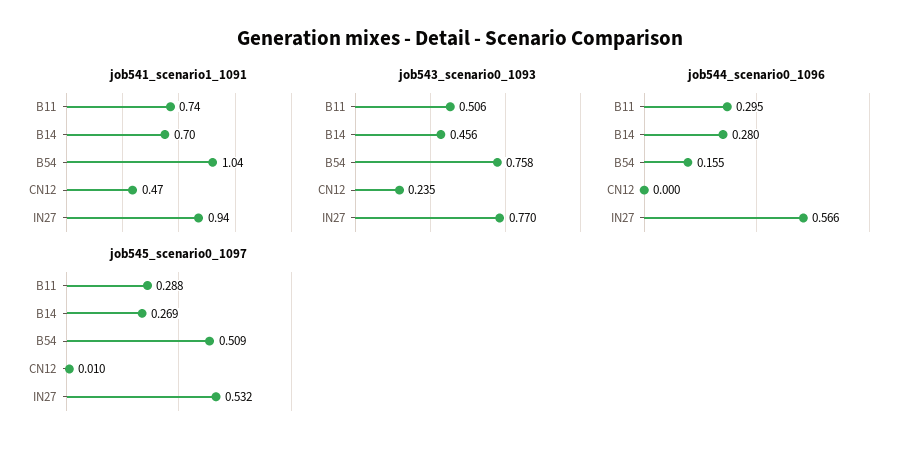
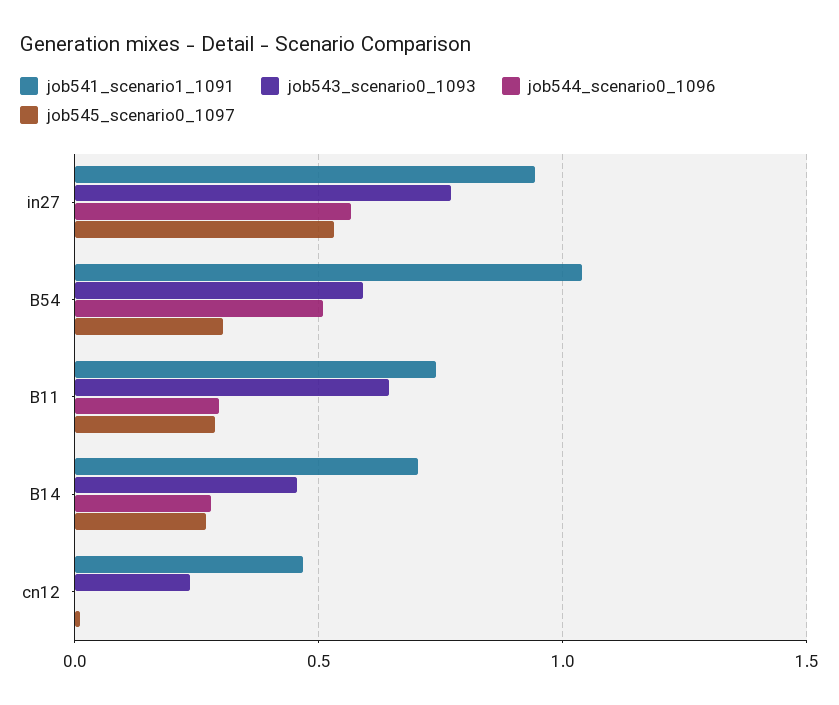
job543_scenario0_1093, B11: 0.506 -> 0.65
job543_scenario0_1093, B54: 0.758 -> 0.6
job544_scenario0_1096, B54: 0.155 -> 0.5
job545_scenario0_1097, B54: 0.509 -> 0.3

